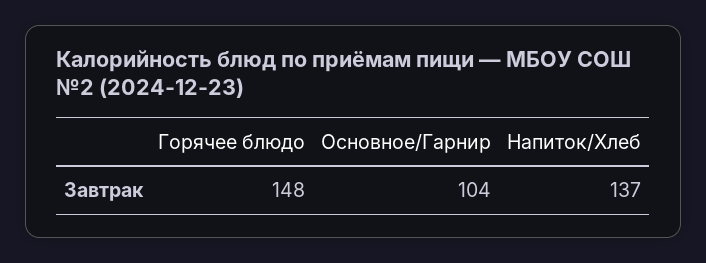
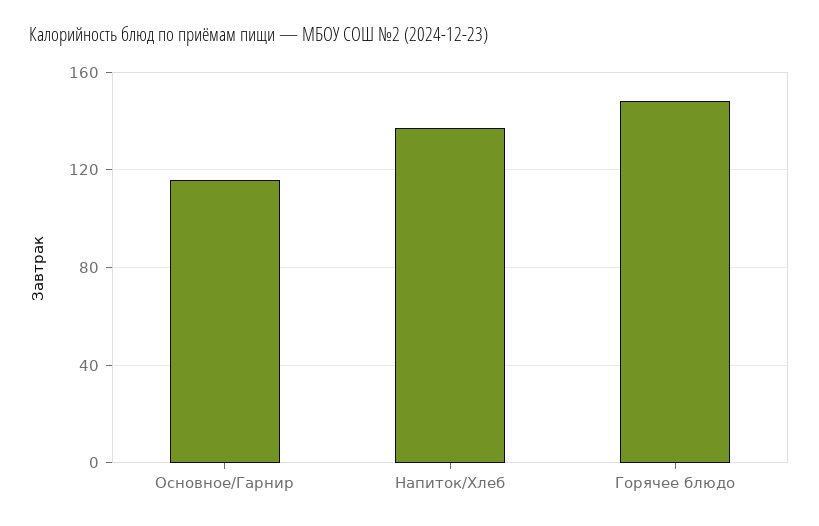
Основное/Гарнир: 104 -> 115

